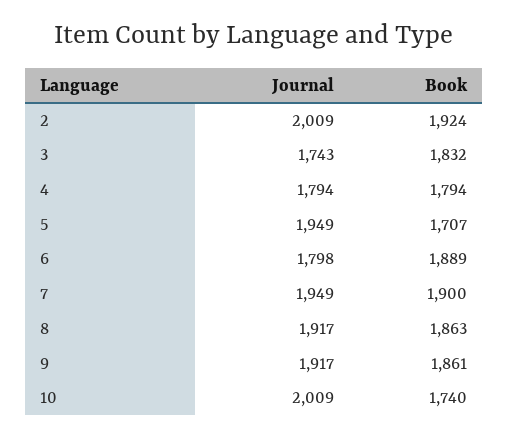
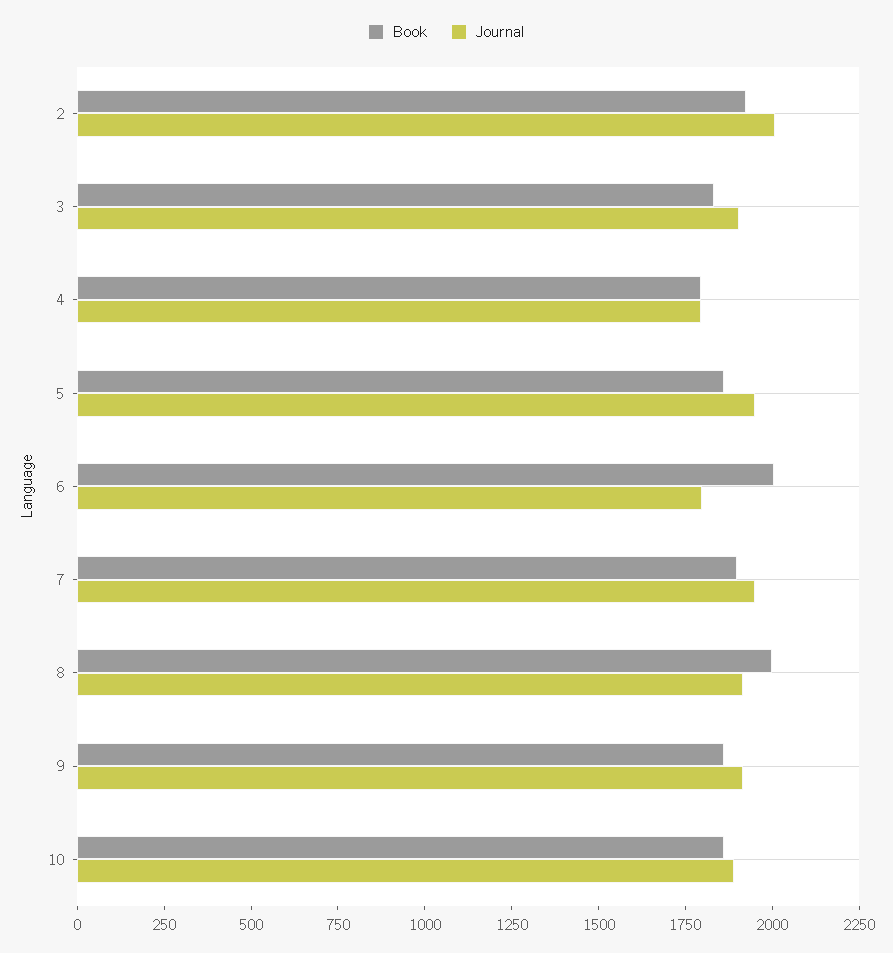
Journal, 3: 1743 -> 1900
Book, 5: 1707 -> 1850
Book, 6: 1889 -> 2000
Book, 8: 1863 -> 2000
Journal, 10: 2009 -> 1900
Book, 10: 1740 -> 1850

